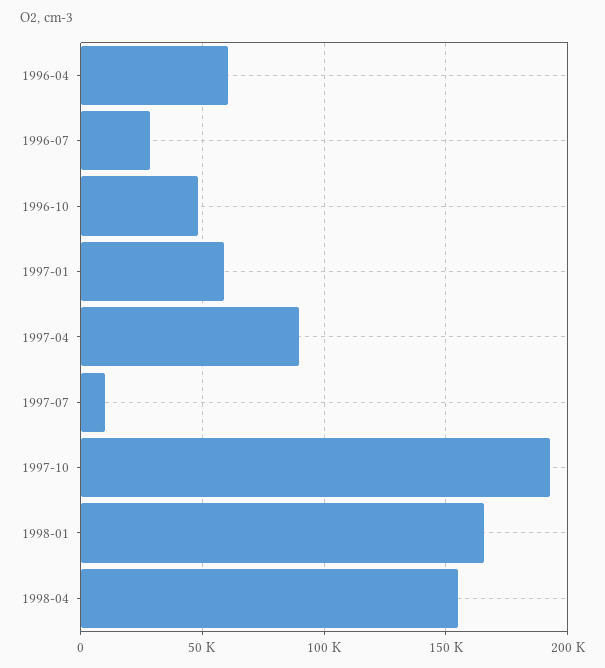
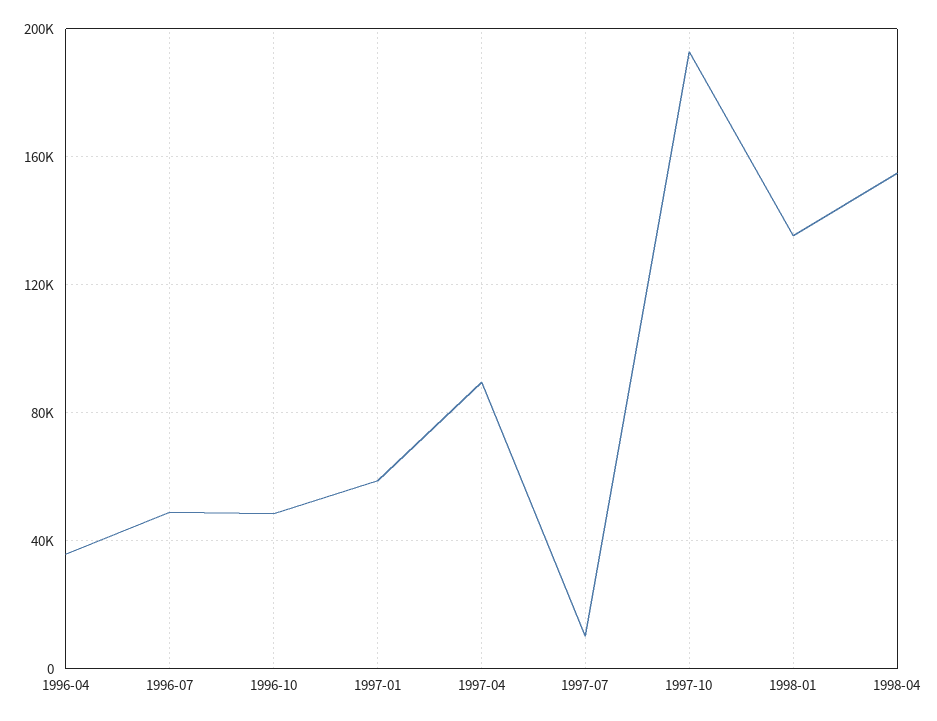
1996-04: 60000 -> 35000
1996-07: 30000 -> 50000
1998-01: 165000 -> 135000

